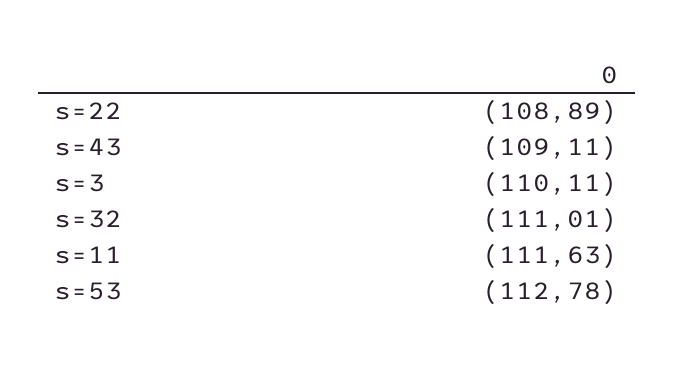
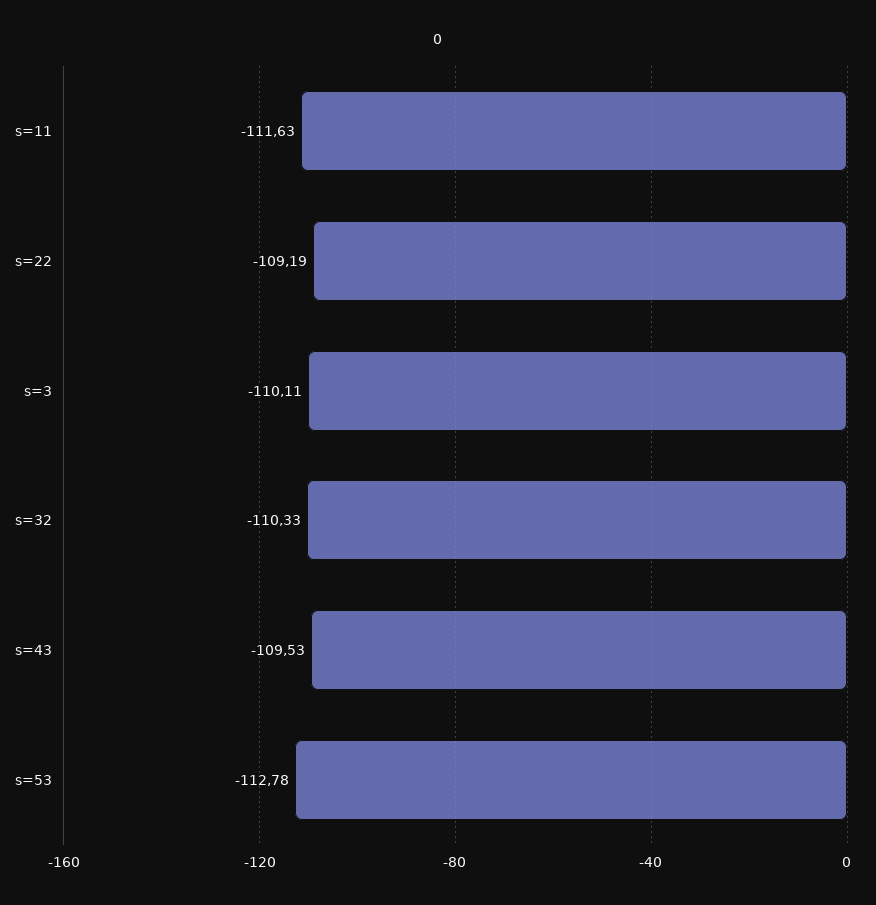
s=22: -108.89 -> -109.19
s=43: -109.11 -> -109.53
s=32: -111.01 -> -110.33

